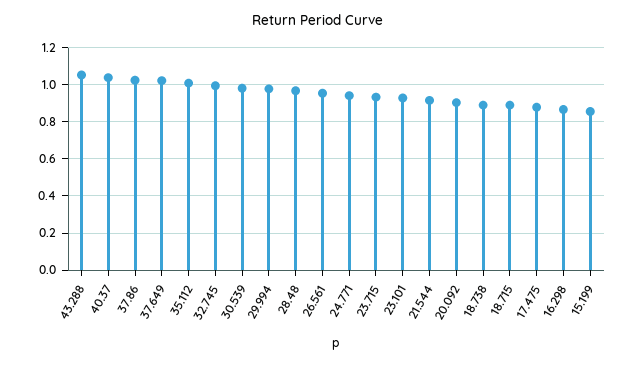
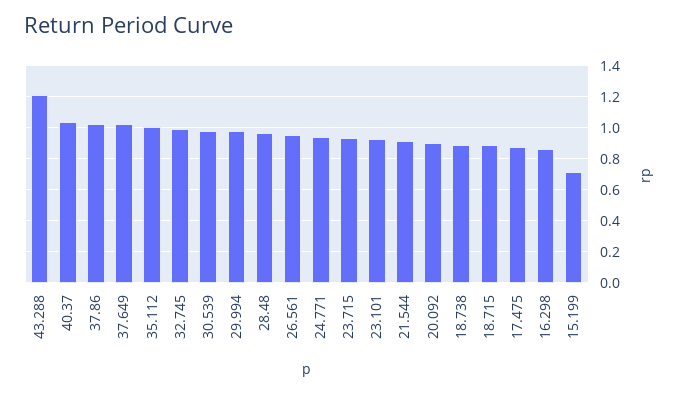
43.288: 1.05 -> 1.2
15.199: 0.85 -> 0.7

